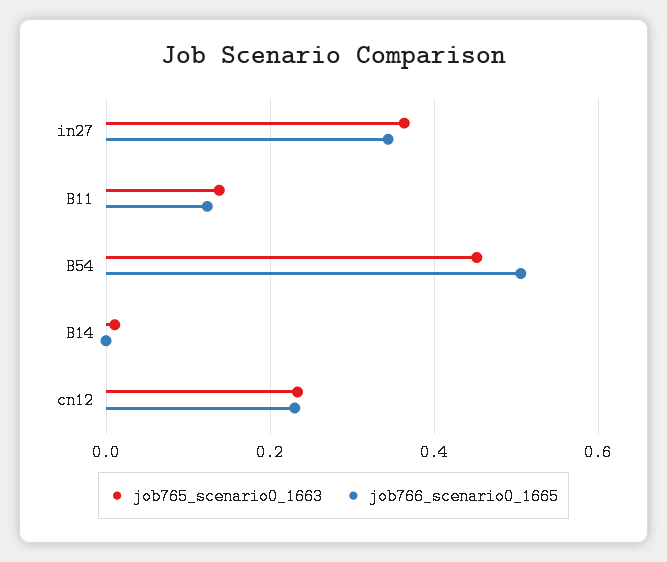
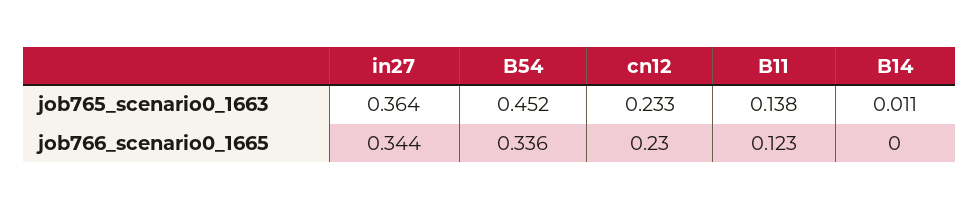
job766_scenario0_1665, B54: 0.5 -> 0.336

